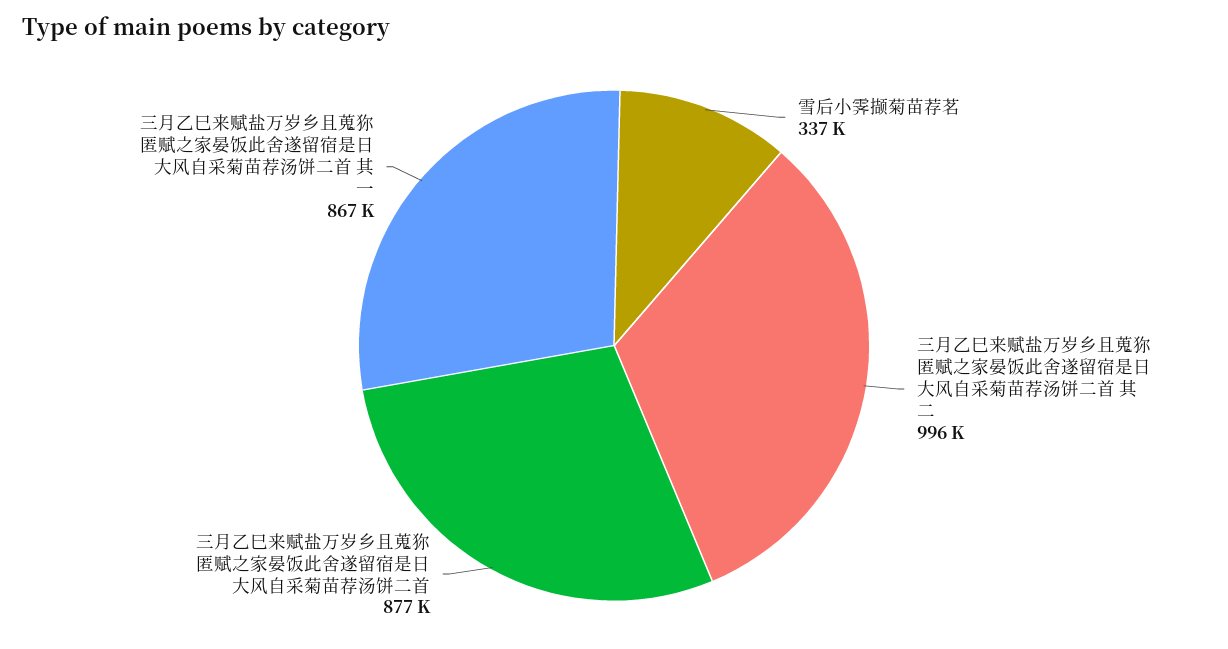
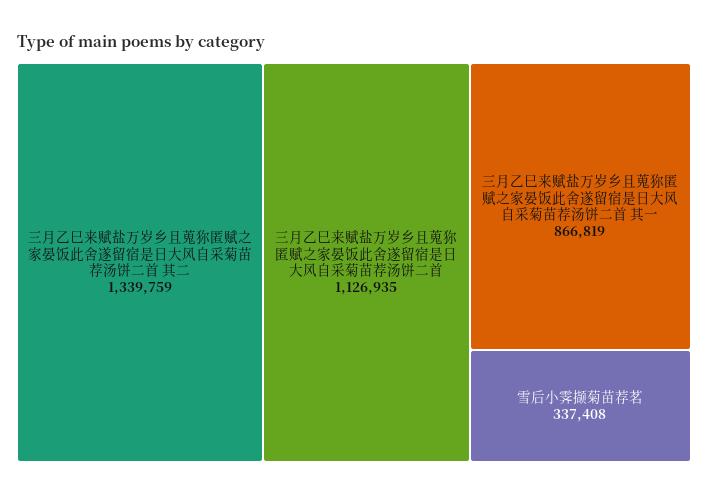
三月乙巳来赋盐万岁乡且蒐狝匿赋之家晏饭此舍遂留宿是日大风自采菊苗荐汤饼二首 其二: 996000 -> 1339759
三月乙巳来赋盐万岁乡且蒐狝匿赋之家晏饭此舍遂留宿是日大风自采菊苗荐汤饼二首: 877000 -> 1126935

